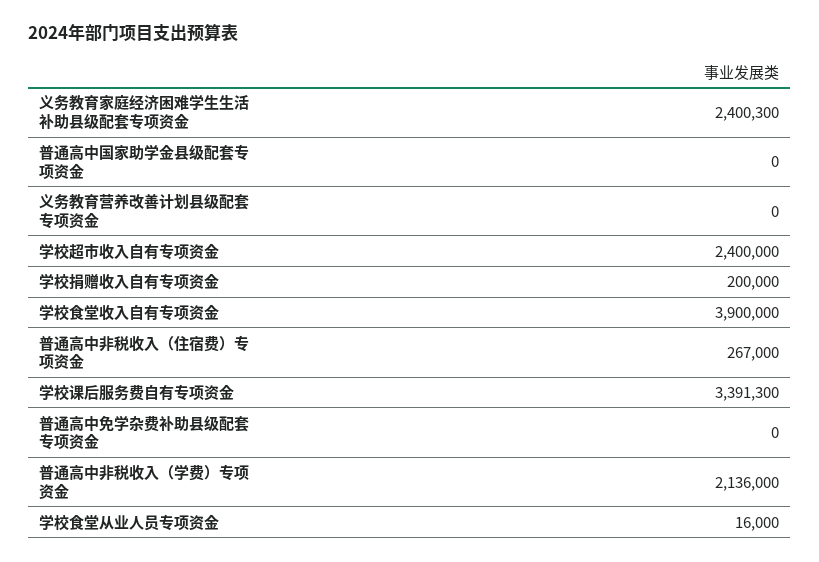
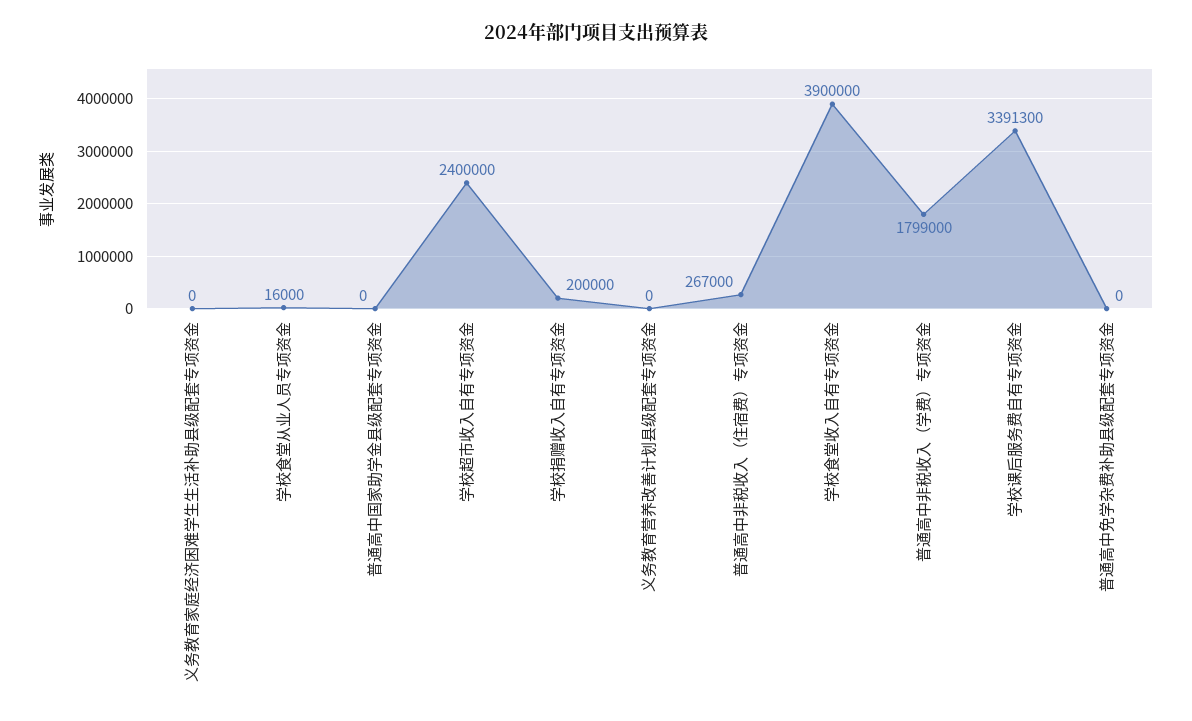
义务教育家庭经济困难学生生活补助县级配套专项资金: 2400300 -> 0
普通高中非税收入（学费）专项资金: 2136000 -> 1799000

